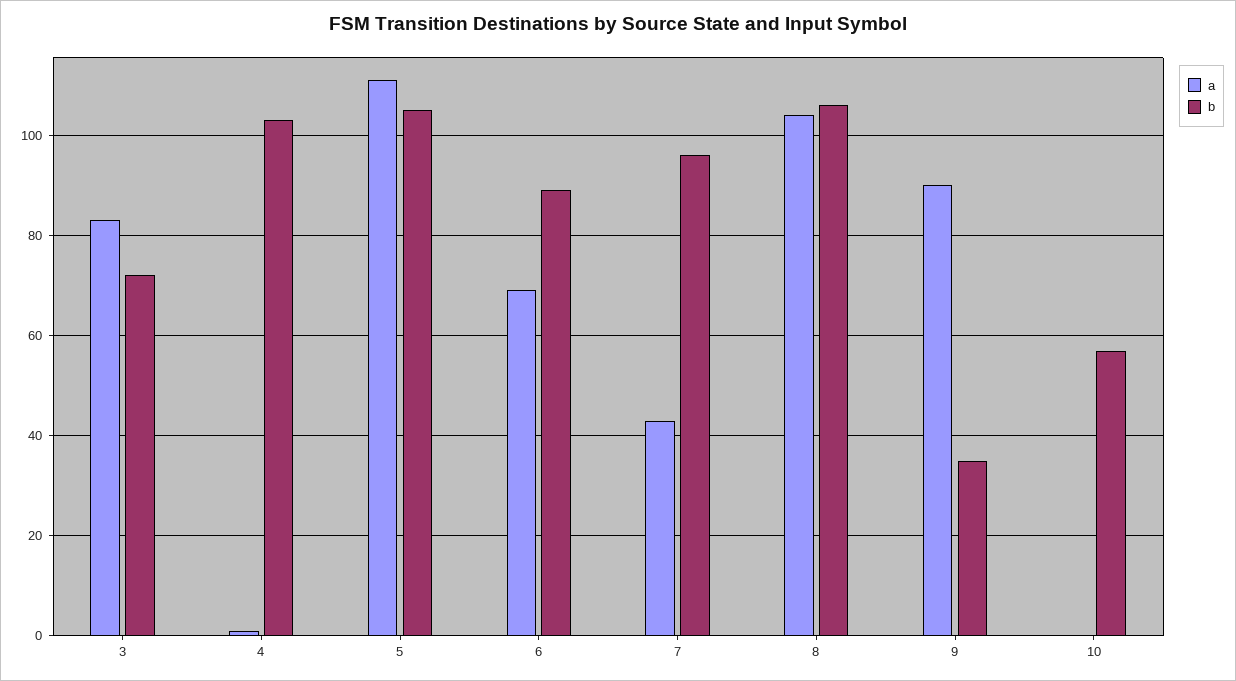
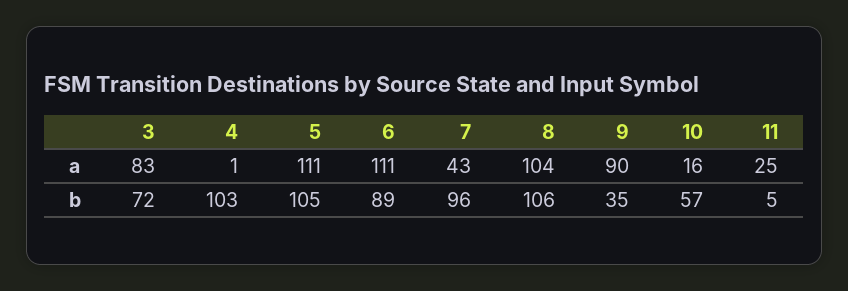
a, 6: 70 -> 111
a, 10: 0 -> 16
a, 11: none -> 25
b, 11: none -> 5

